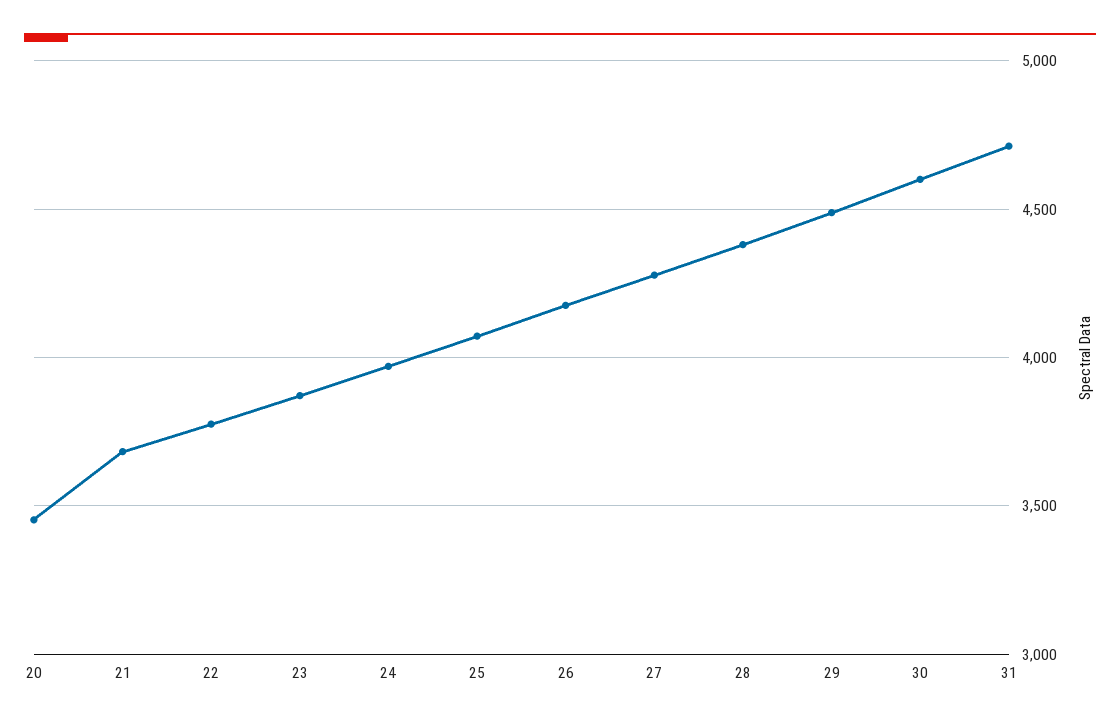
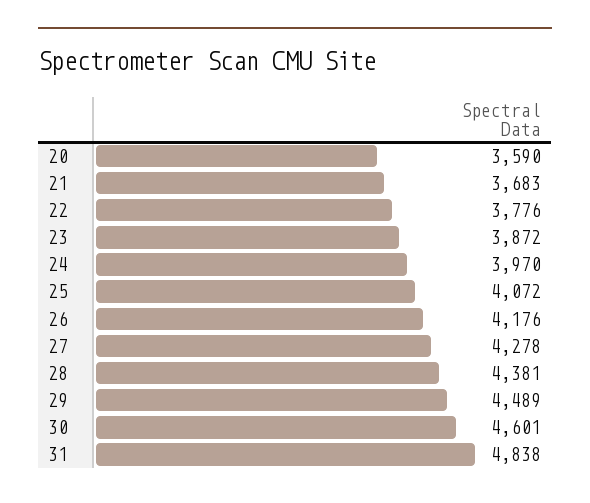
20: 3450 -> 3590
31: 4700 -> 4838

